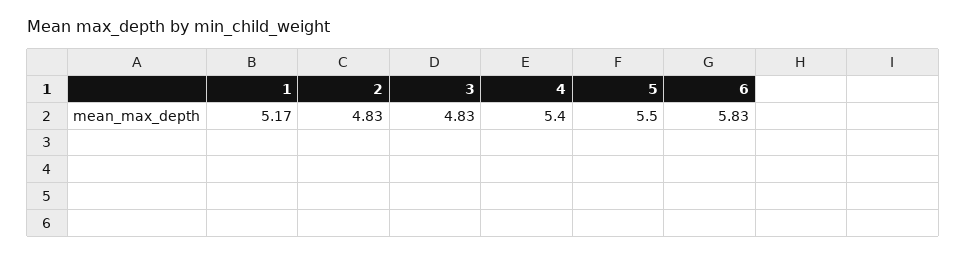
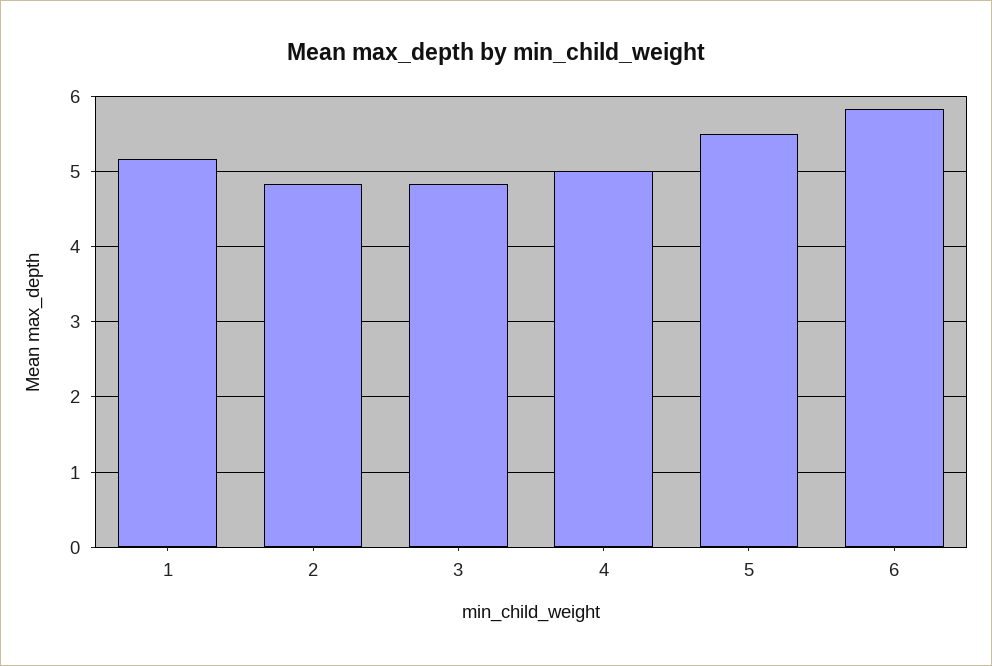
4: 5.4 -> 5

